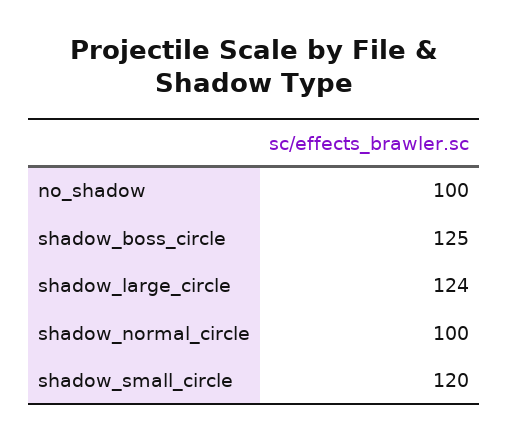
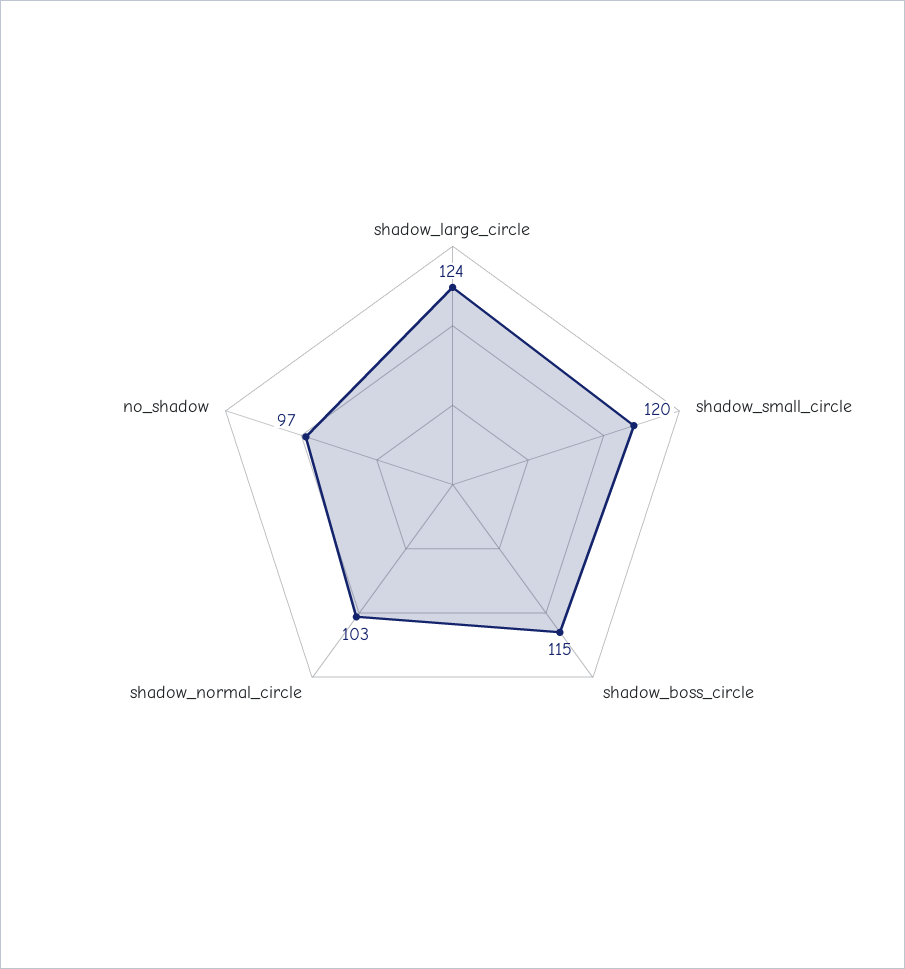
no_shadow: 100 -> 97
shadow_boss_circle: 125 -> 115
shadow_normal_circle: 100 -> 103

